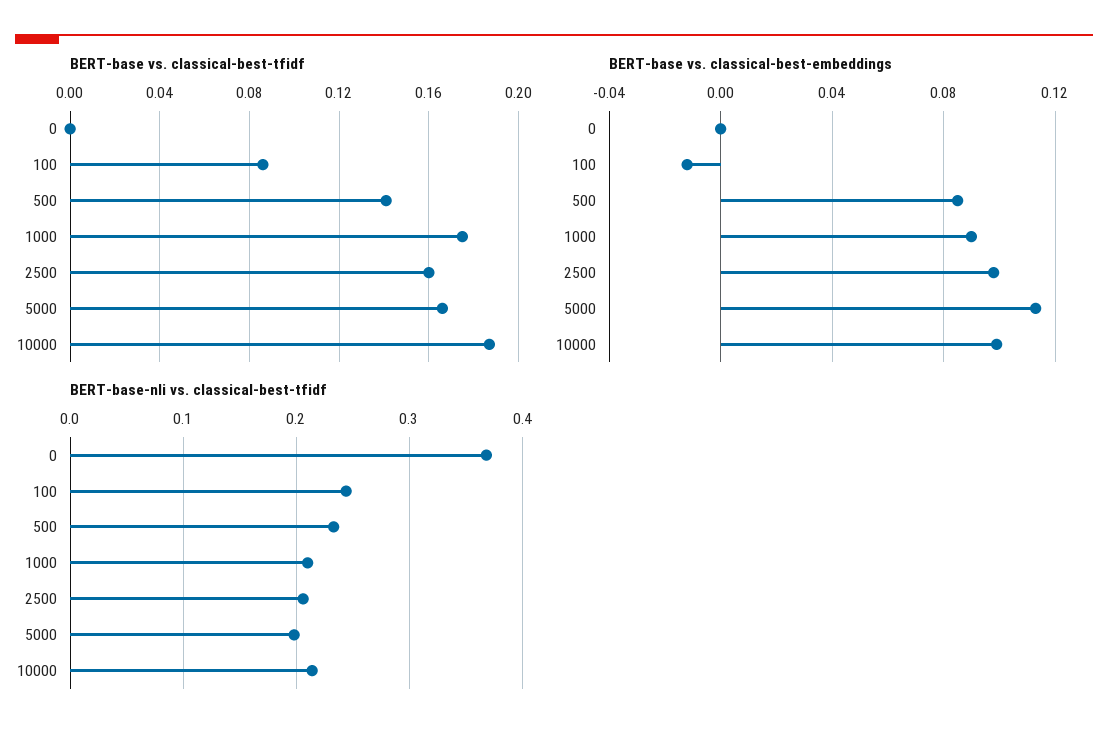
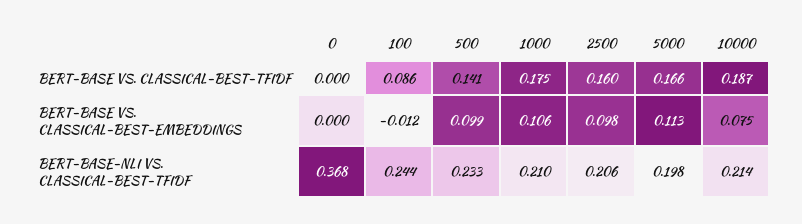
BERT-base vs. classical-best-embeddings, 500: 0.085 -> 0.099
BERT-base vs. classical-best-embeddings, 1000: 0.09 -> 0.106
BERT-base vs. classical-best-embeddings, 10000: 0.1 -> 0.075

